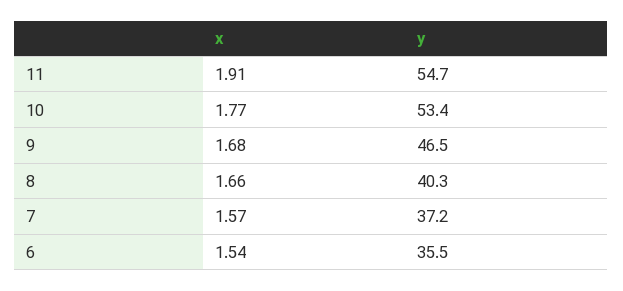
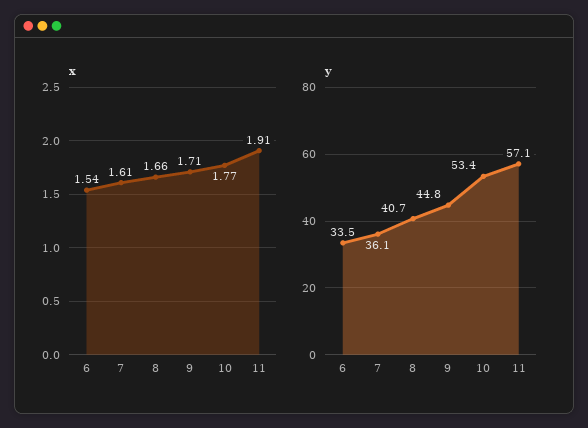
y, 11: 54.7 -> 57.1
x, 9: 1.68 -> 1.71
y, 9: 46.5 -> 44.8
y, 8: 40.3 -> 40.7
x, 7: 1.57 -> 1.61
y, 7: 37.2 -> 36.1
y, 6: 35.5 -> 33.5

